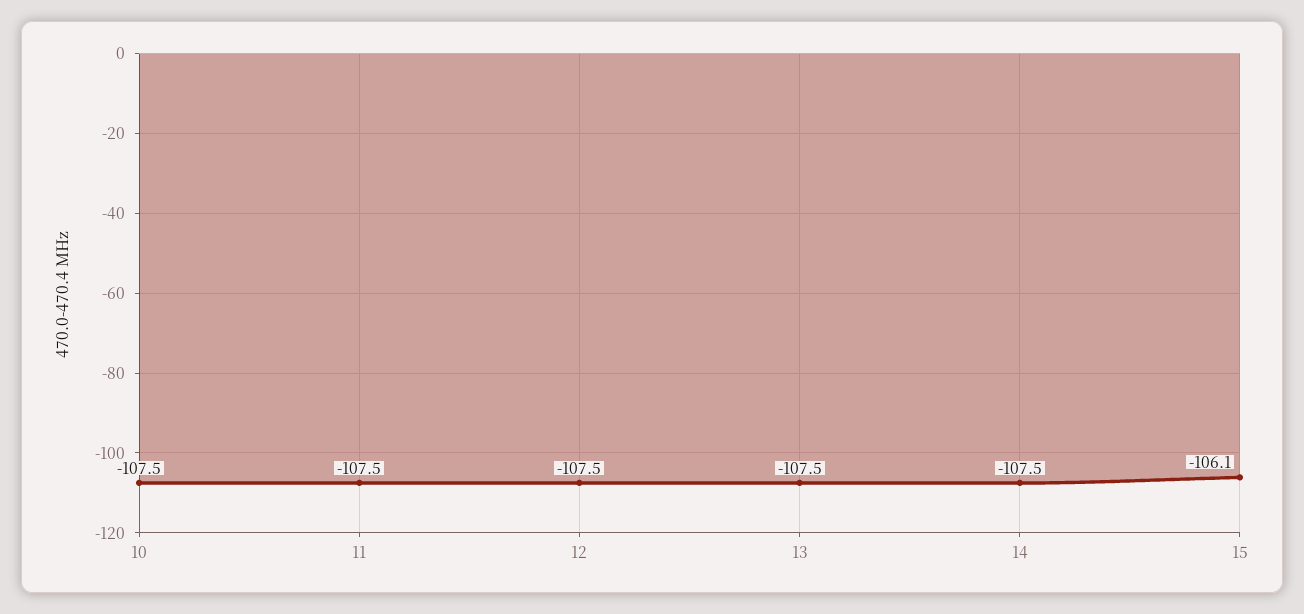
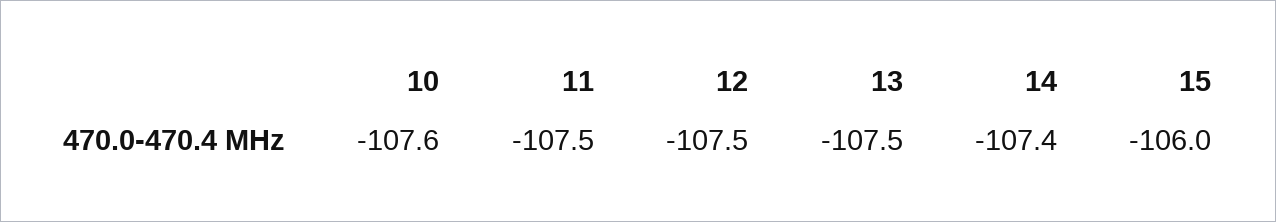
10: -107.5 -> -107.6
14: -107.5 -> -107.4
15: -106.1 -> -106

